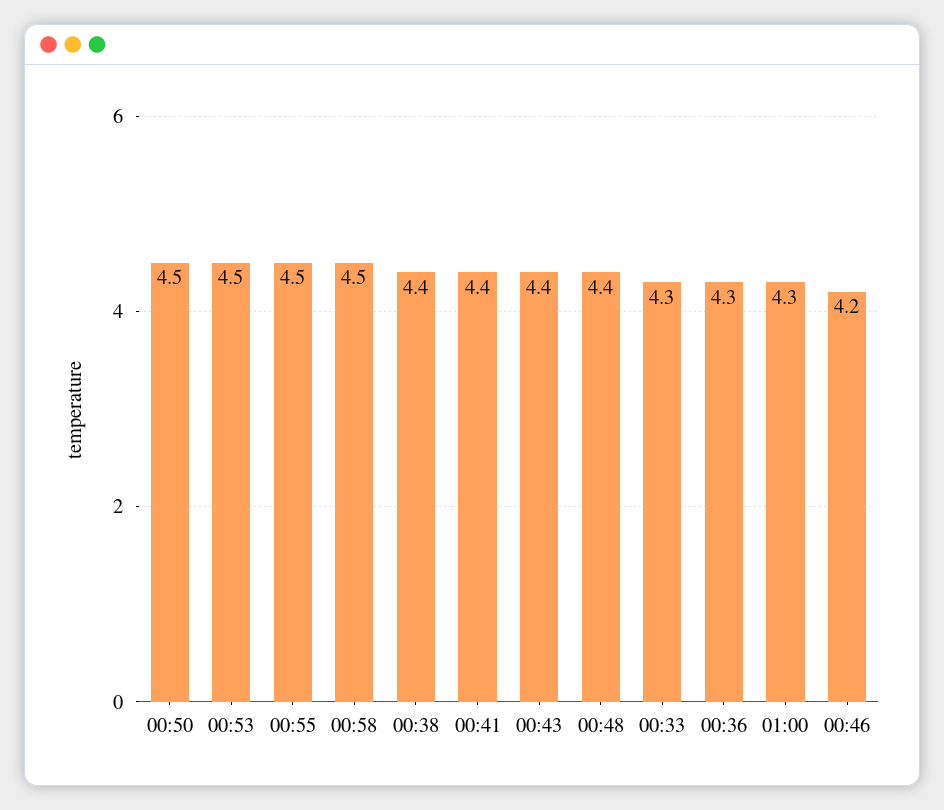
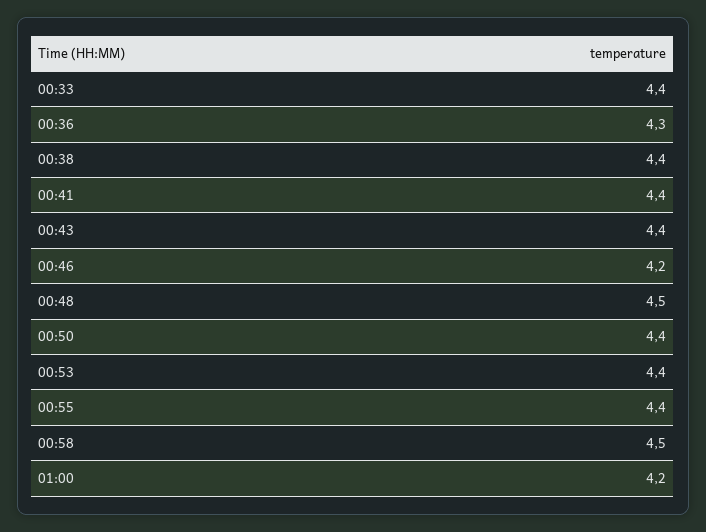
00:50: 4.5 -> 4.4
00:53: 4.5 -> 4.4
00:55: 4.5 -> 4.4
00:48: 4.4 -> 4.5
00:33: 4.3 -> 4.4
01:00: 4.3 -> 4.2

